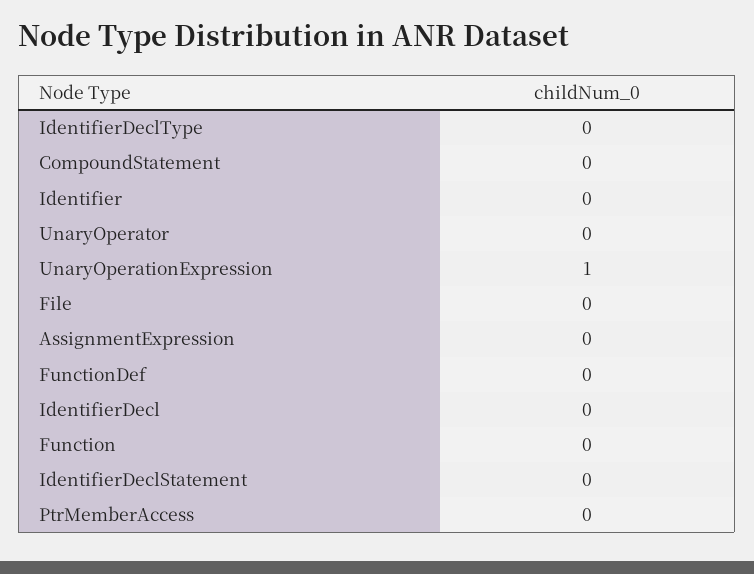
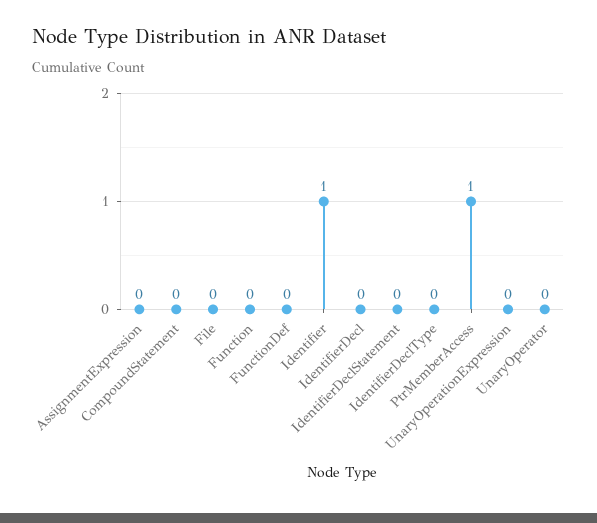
Identifier: 0 -> 1
UnaryOperationExpression: 1 -> 0
PtrMemberAccess: 0 -> 1

